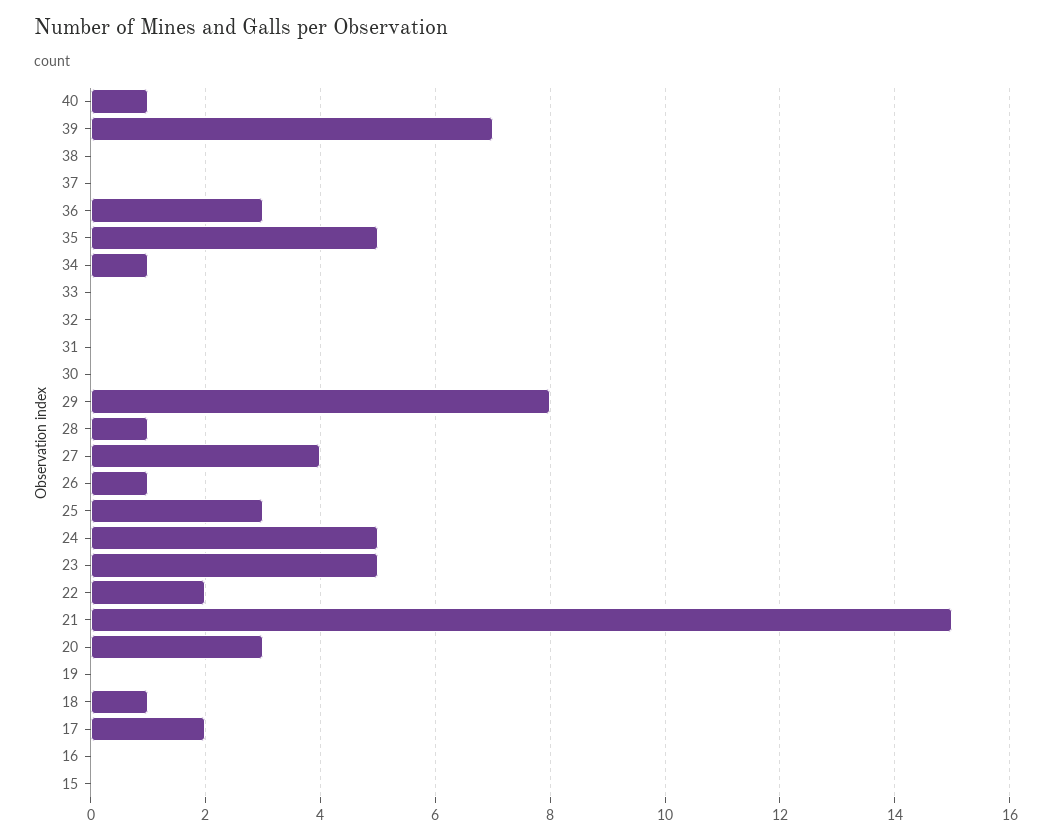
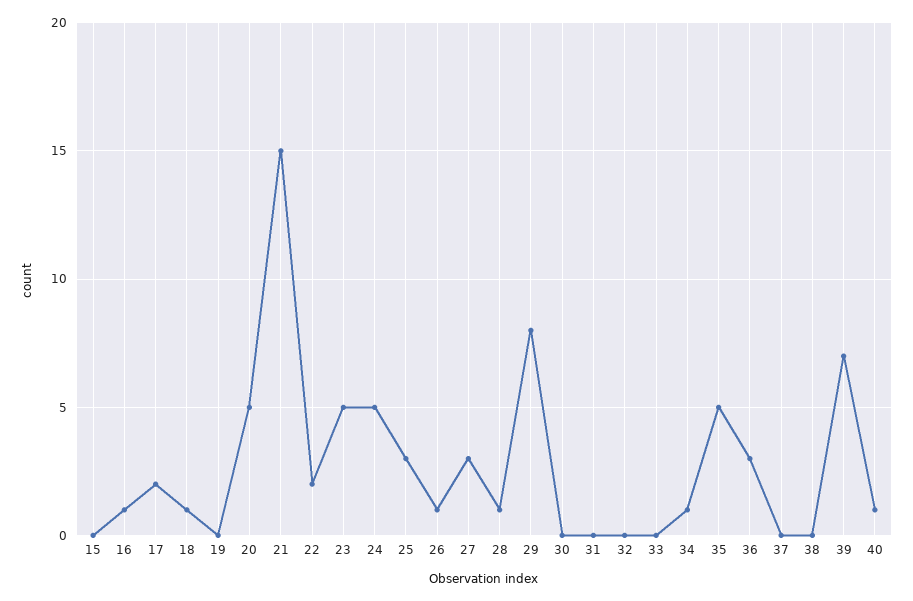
27: 4 -> 3
20: 3 -> 5
16: 0 -> 1

